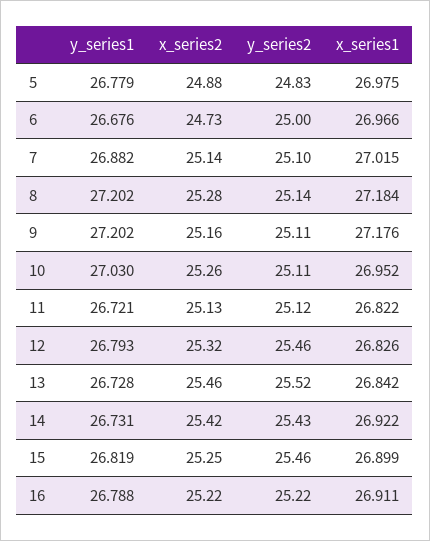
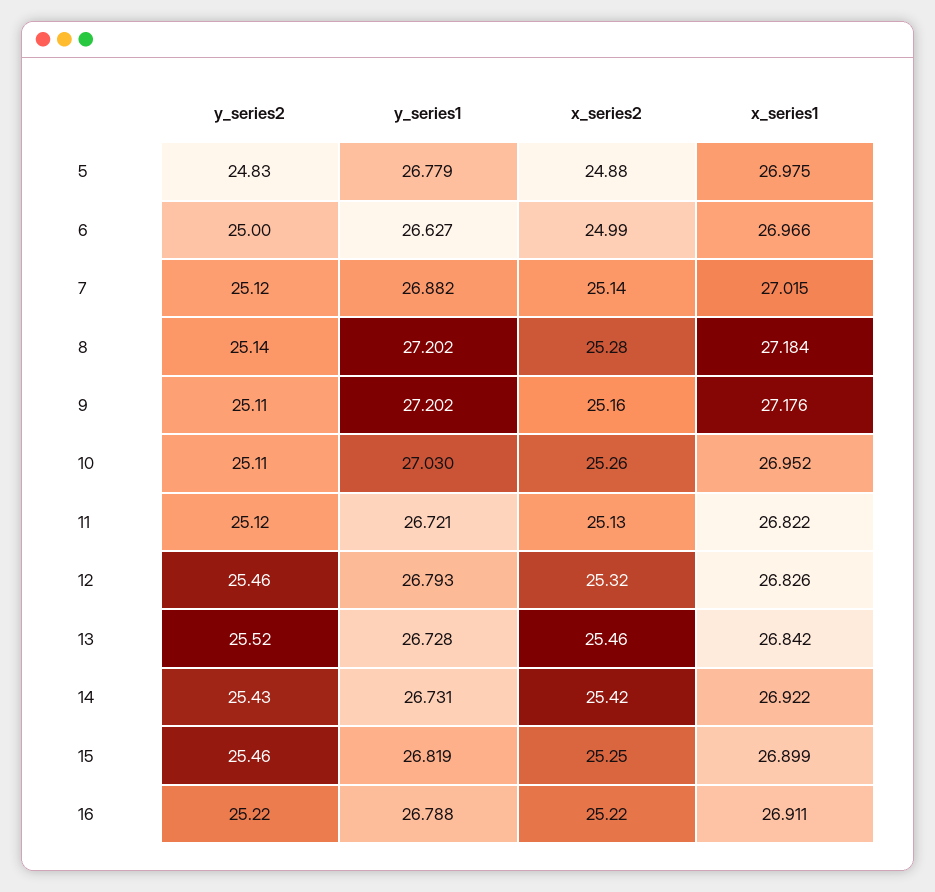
y_series1, 6: 26.676 -> 26.627
x_series2, 6: 24.73 -> 24.99
y_series2, 7: 25.1 -> 25.12

